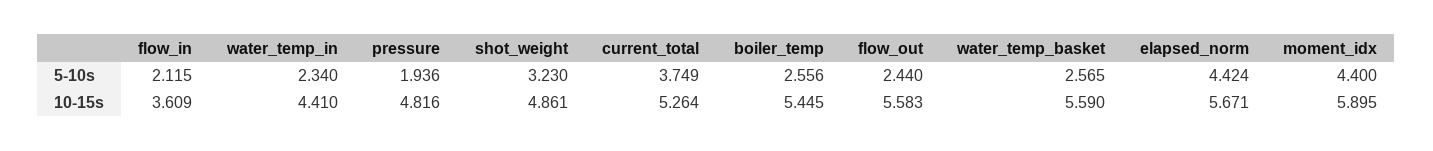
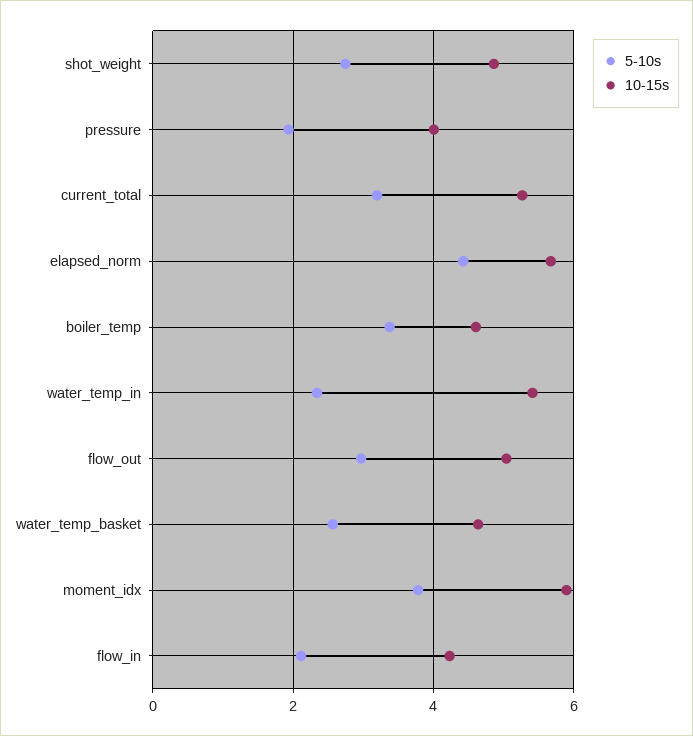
5-10s, shot_weight: 3.23 -> 2.8
5-10s, current_total: 3.749 -> 3.2
5-10s, boiler_temp: 2.556 -> 3.4
5-10s, flow_out: 2.44 -> 3
5-10s, moment_idx: 4.4 -> 3.8
10-15s, flow_in: 3.609 -> 4.2
10-15s, water_temp_in: 4.41 -> 5.4
10-15s, pressure: 4.816 -> 4
10-15s, boiler_temp: 5.445 -> 4.6
10-15s, flow_out: 5.583 -> 5
10-15s, water_temp_basket: 5.59 -> 4.6

